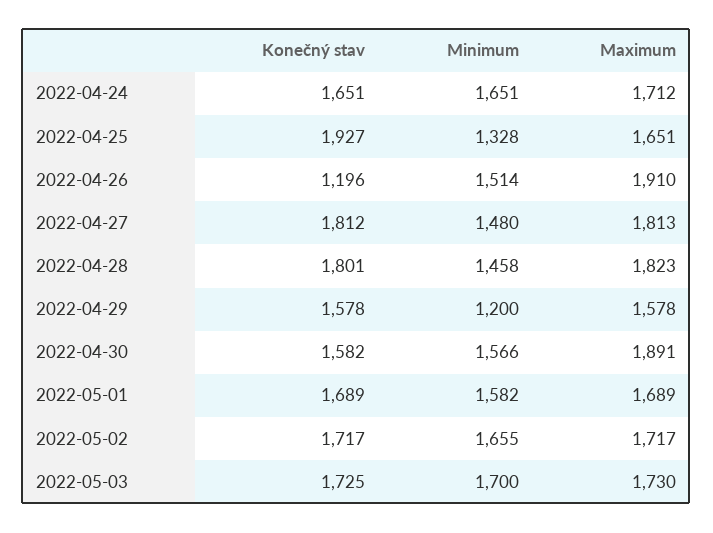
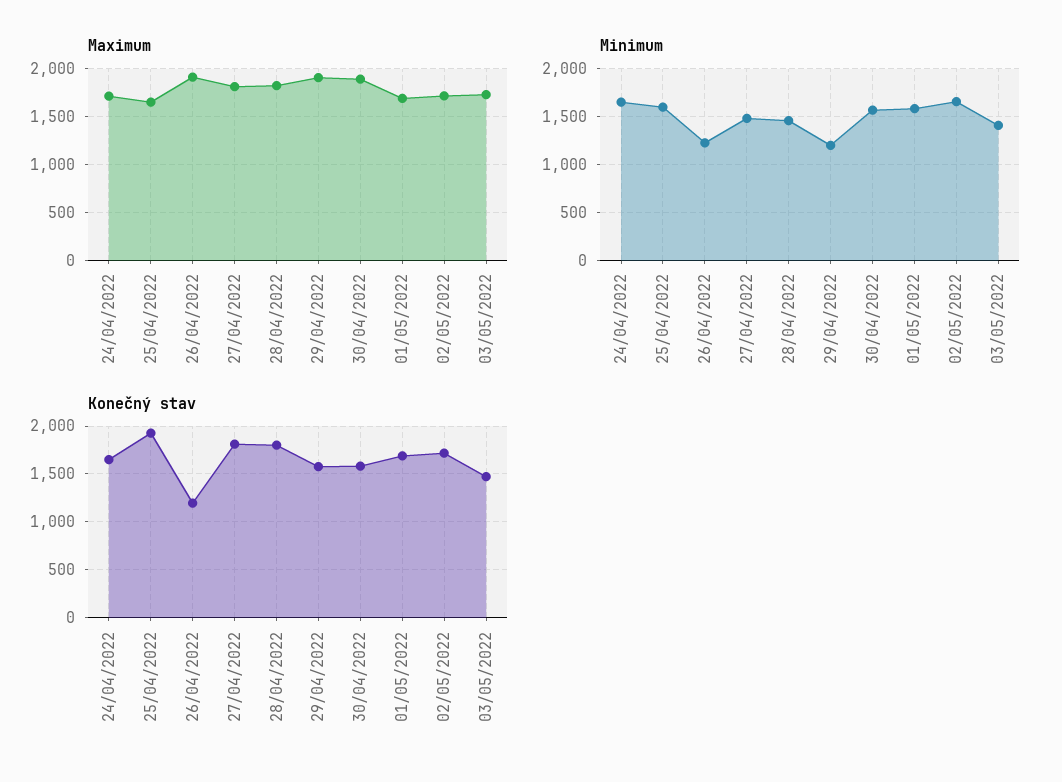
Minimum, 2022-04-25: 1328 -> 1600
Minimum, 2022-04-26: 1514 -> 1200
Maximum, 2022-04-29: 1578 -> 1900
Konečný stav, 2022-05-03: 1725 -> 1500
Minimum, 2022-05-03: 1700 -> 1400

